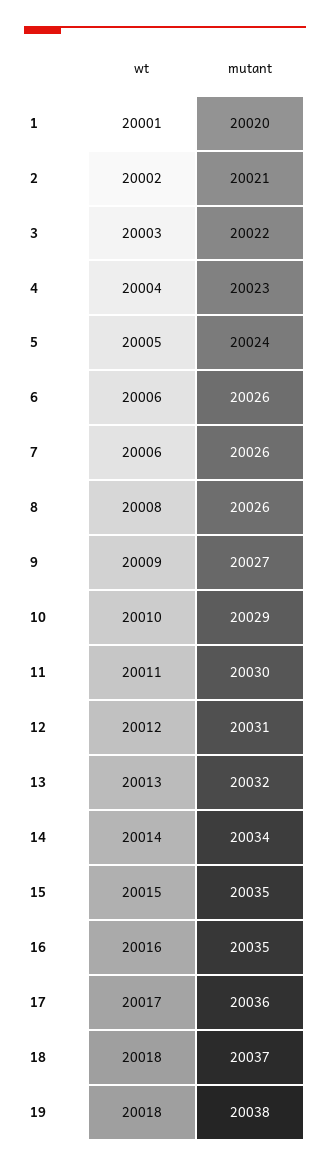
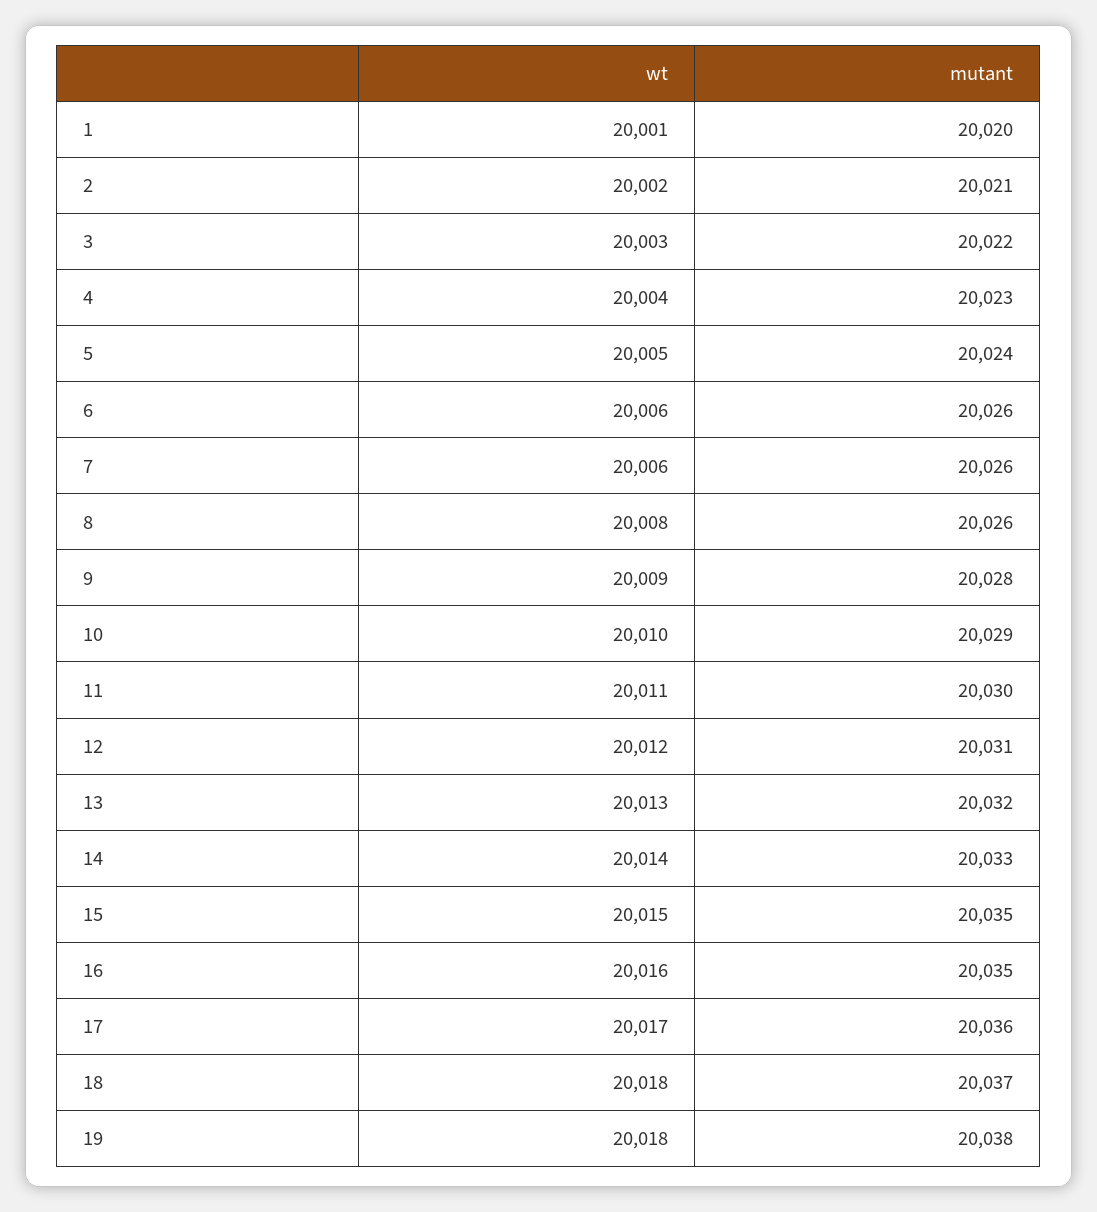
mutant, 9: 20027 -> 20028
mutant, 14: 20034 -> 20033

